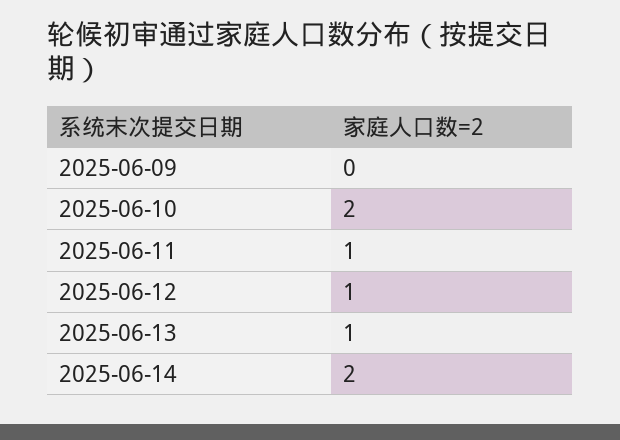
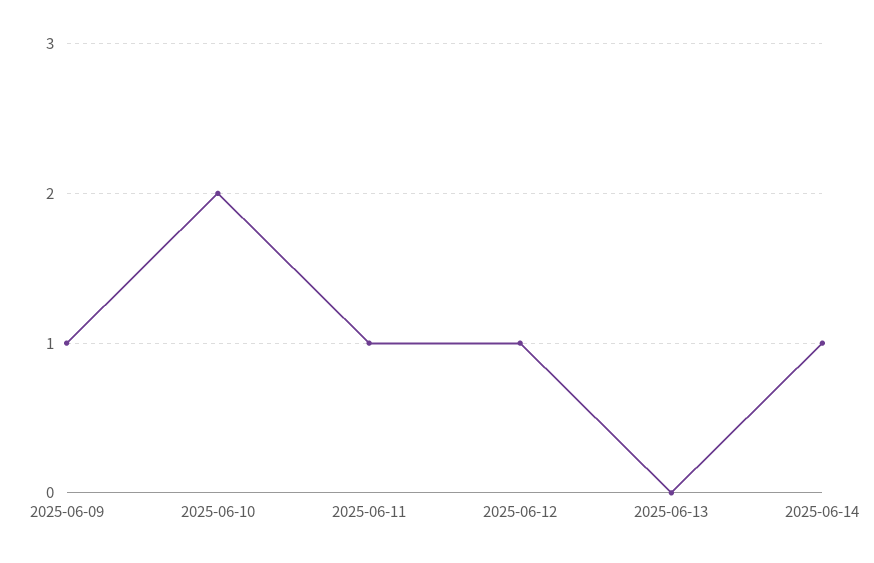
2025-06-09: 0 -> 1
2025-06-13: 1 -> 0
2025-06-14: 2 -> 1

